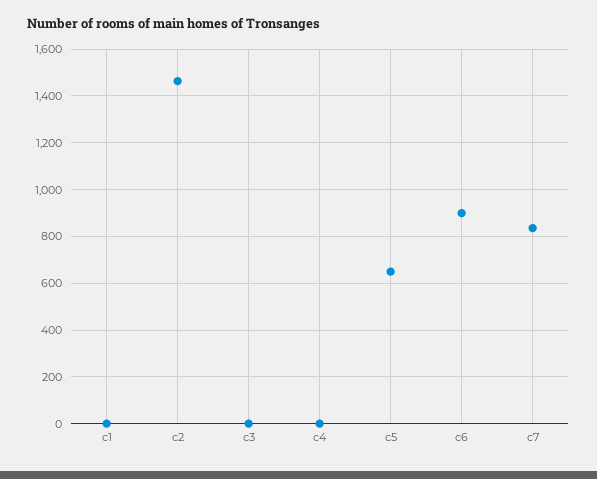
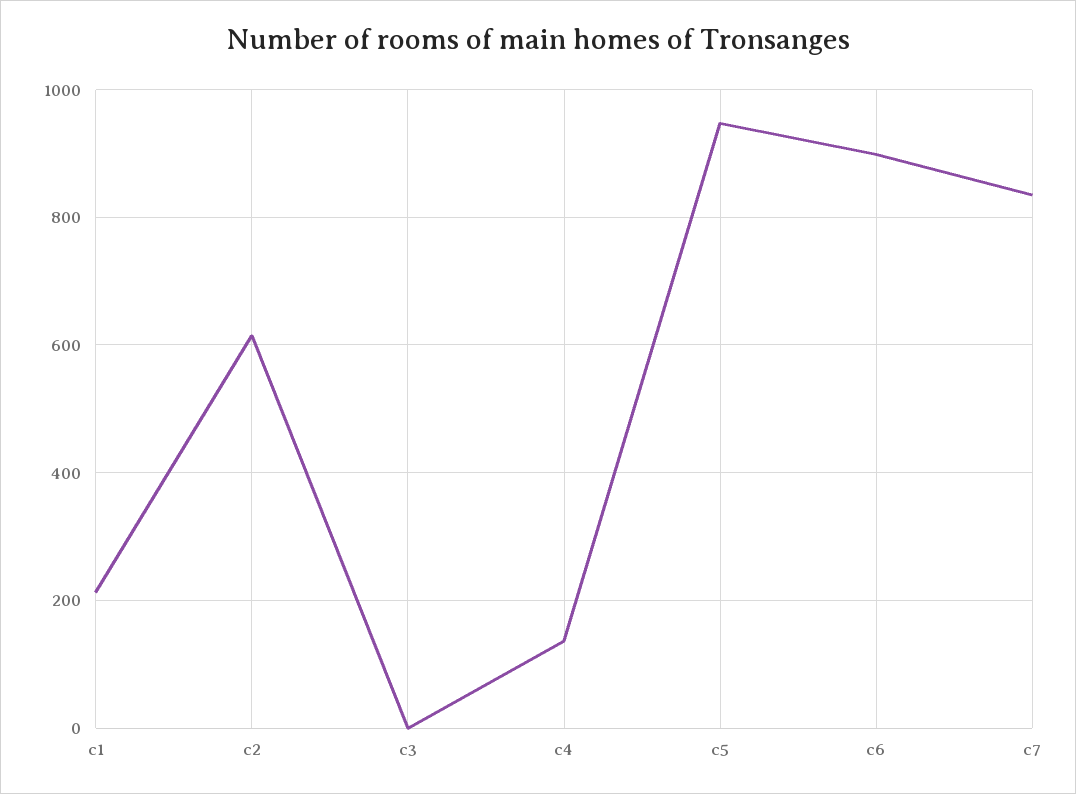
c1: 0 -> 220
c2: 1450 -> 620
c4: 0 -> 140
c5: 650 -> 940

